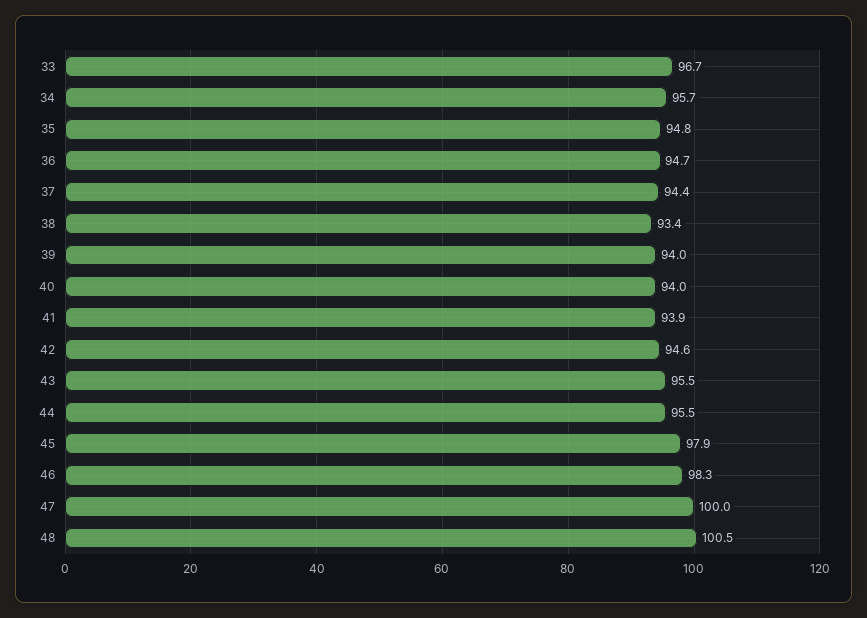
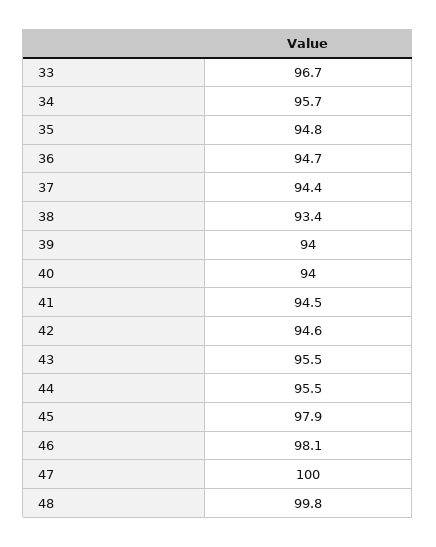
41: 93.9 -> 94.5
46: 98.3 -> 98.1
48: 100.5 -> 99.8

